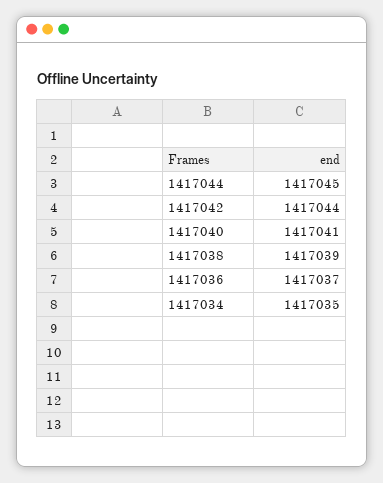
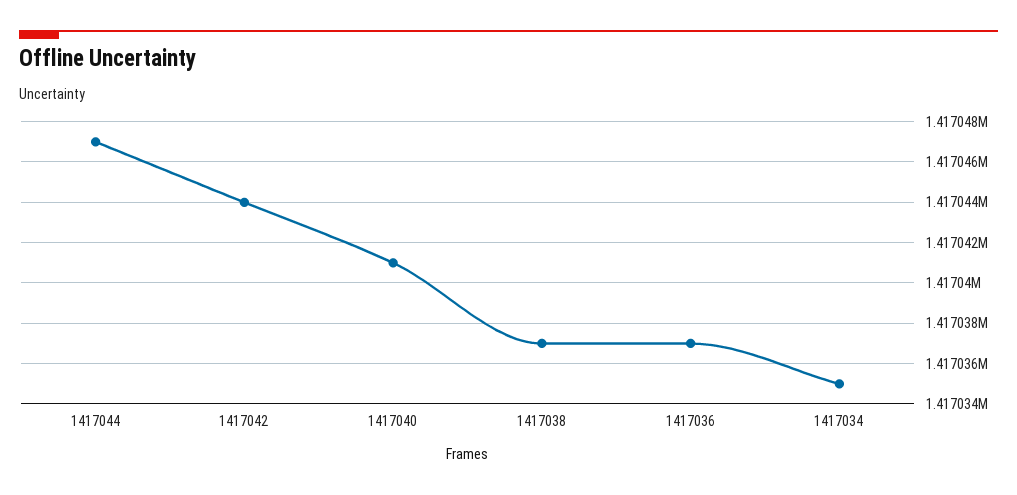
1417044: 1417045 -> 1417047
1417038: 1417039 -> 1417037

